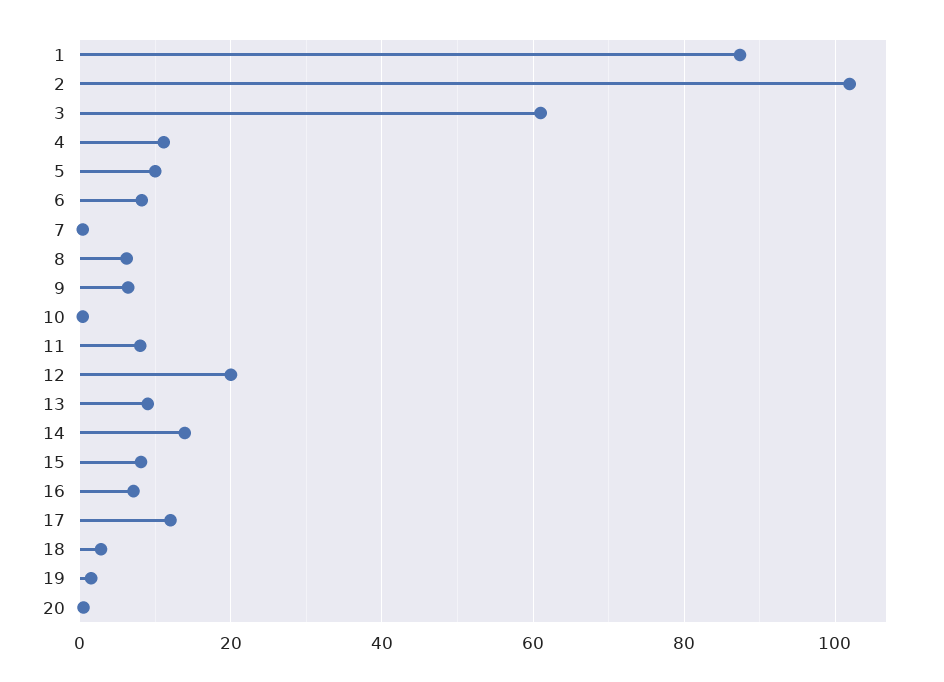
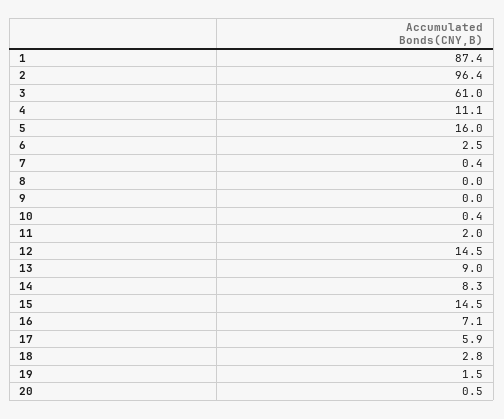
2: 102 -> 96.4
5: 10 -> 16
6: 8 -> 2.5
8: 6 -> 0
9: 6 -> 0
11: 8 -> 2
12: 20 -> 14.5
14: 14 -> 8.3
15: 8 -> 14.5
17: 12 -> 5.9

